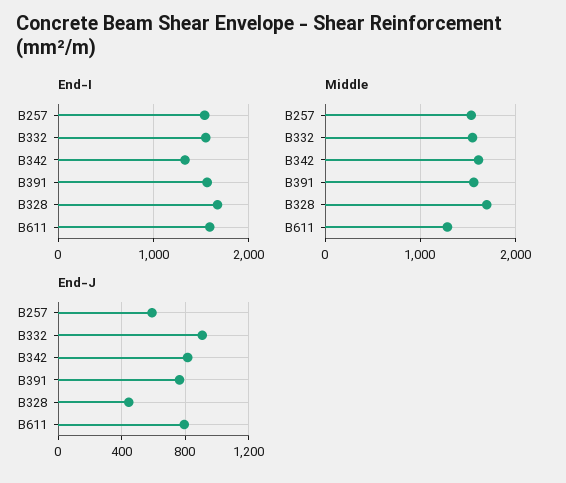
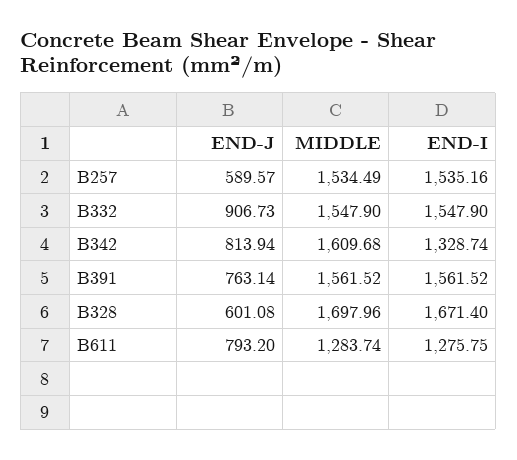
End-I, B611: 1600 -> 1275.75
End-J, B328: 450 -> 601.08

